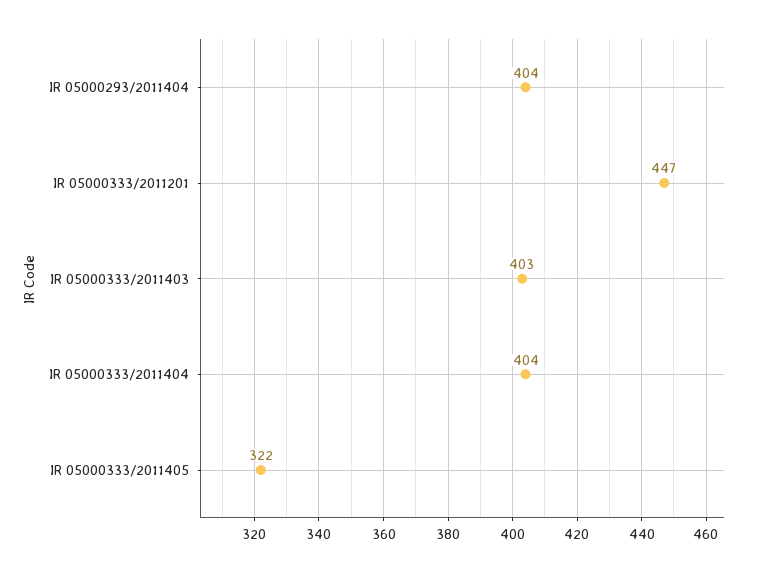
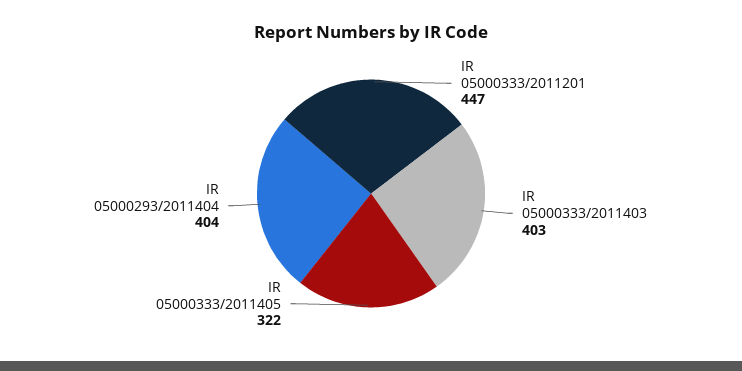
IR 05000333/2011404: 404 -> none

